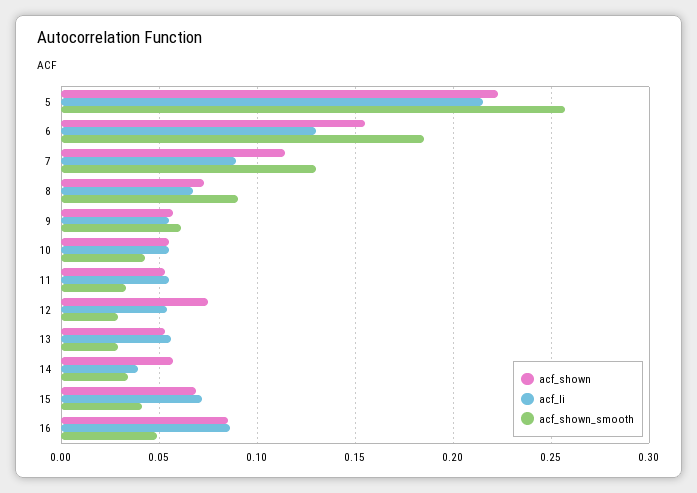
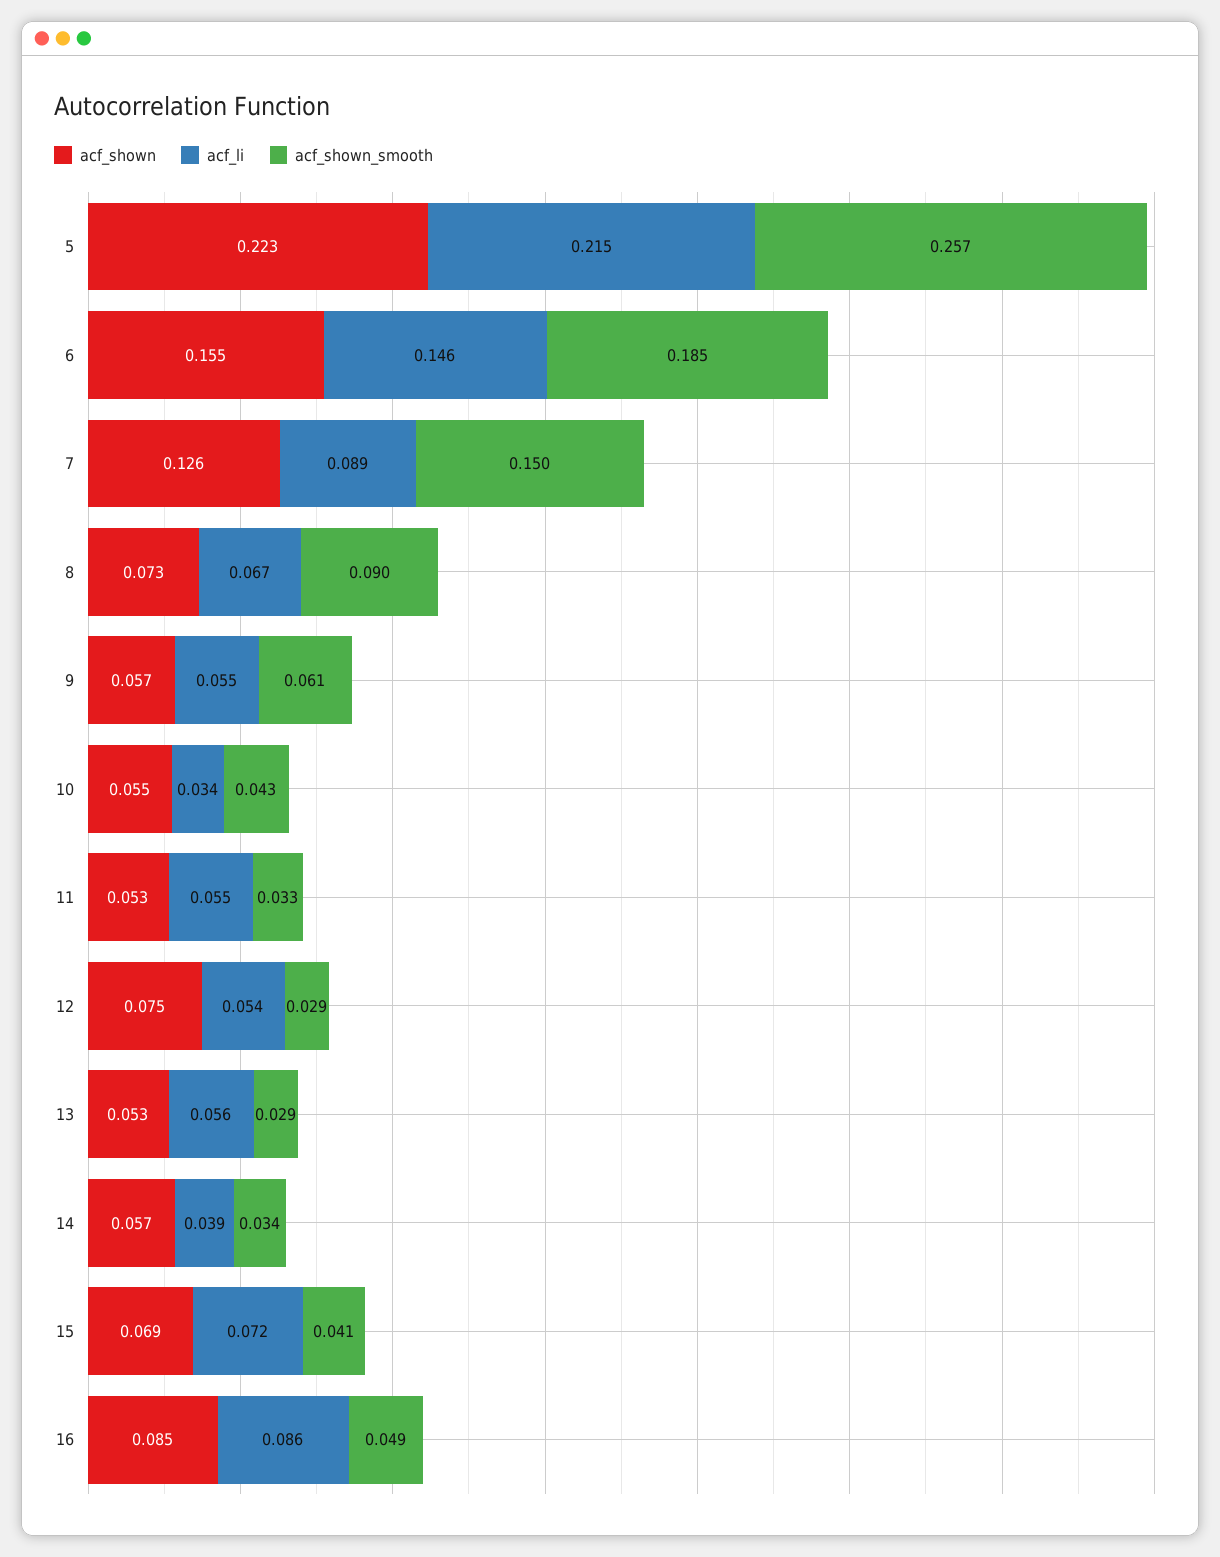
acf_li, 6: 0.13 -> 0.146
acf_shown, 7: 0.115 -> 0.126
acf_shown_smooth, 7: 0.13 -> 0.15
acf_li, 10: 0.055 -> 0.034

